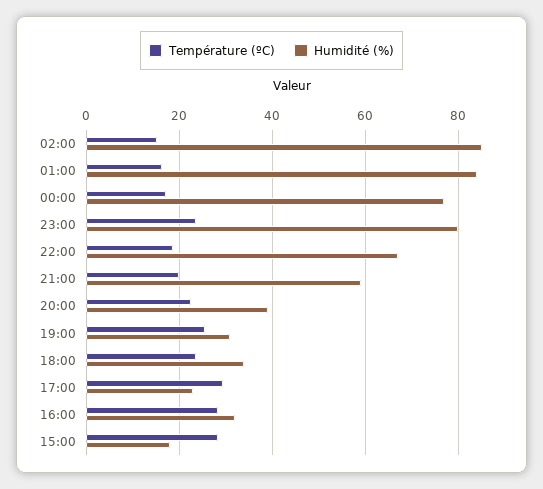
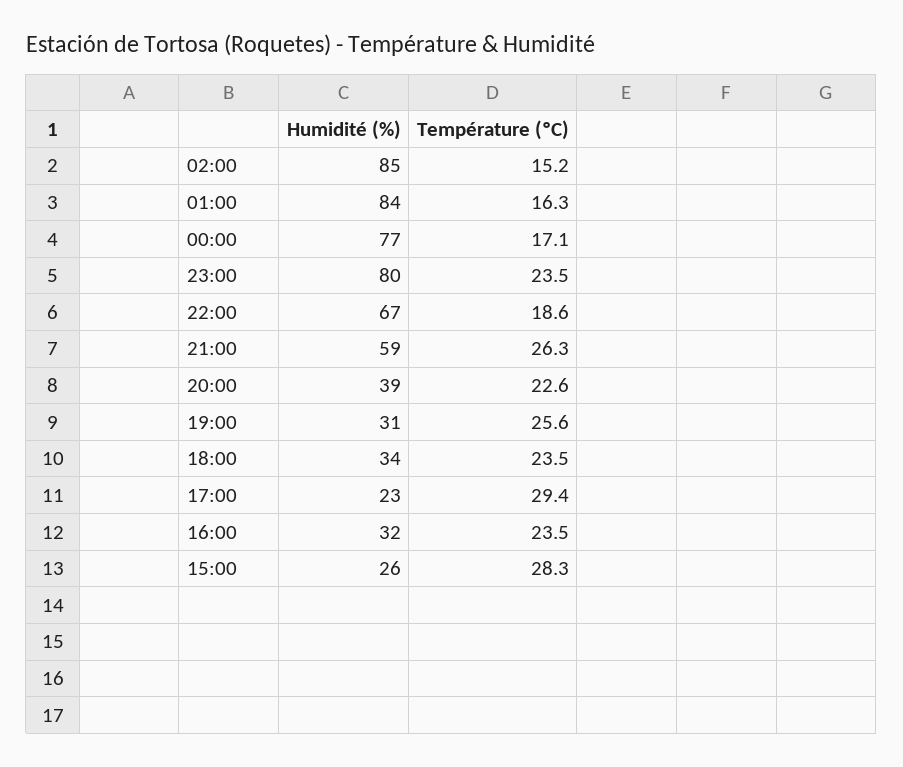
Température (ºC), 21:00: 20 -> 26.3
Température (ºC), 16:00: 28 -> 23.5
Humidité (%), 15:00: 18 -> 26

